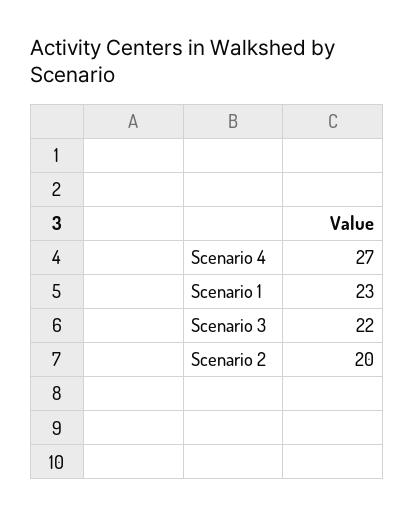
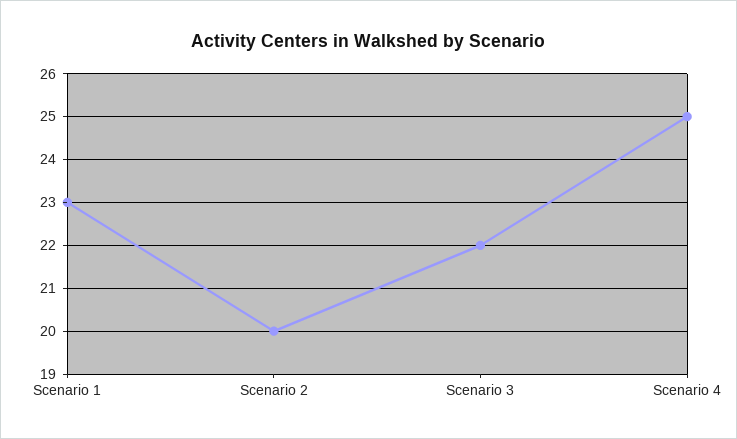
Scenario 4: 27 -> 25

